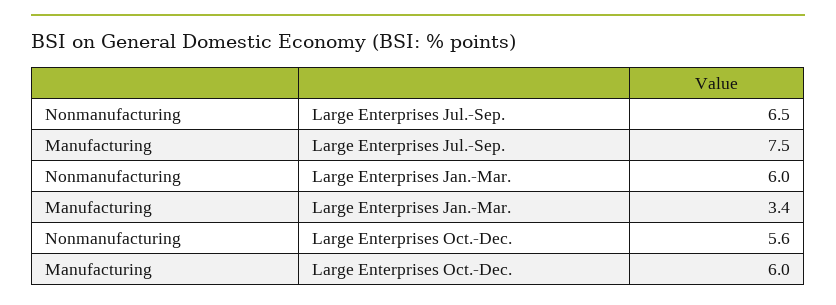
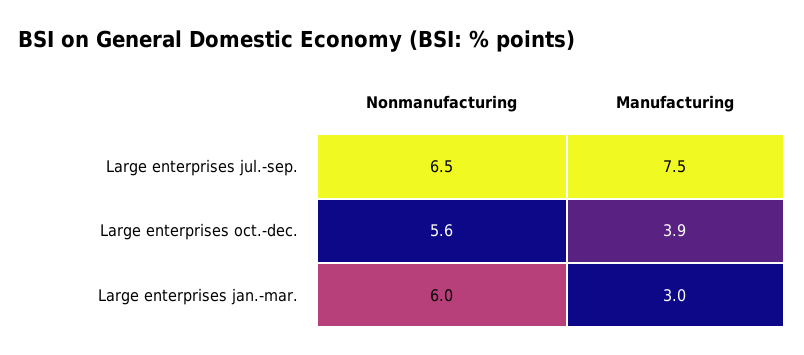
Manufacturing, Large Enterprises Jan.-Mar.: 3.4 -> 3
Manufacturing, Large Enterprises Oct.-Dec.: 6 -> 3.9

